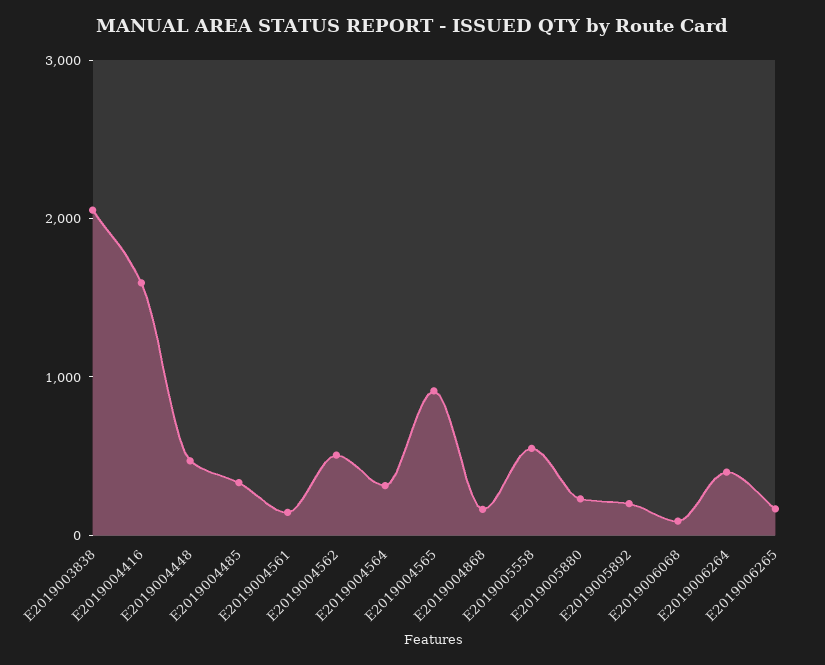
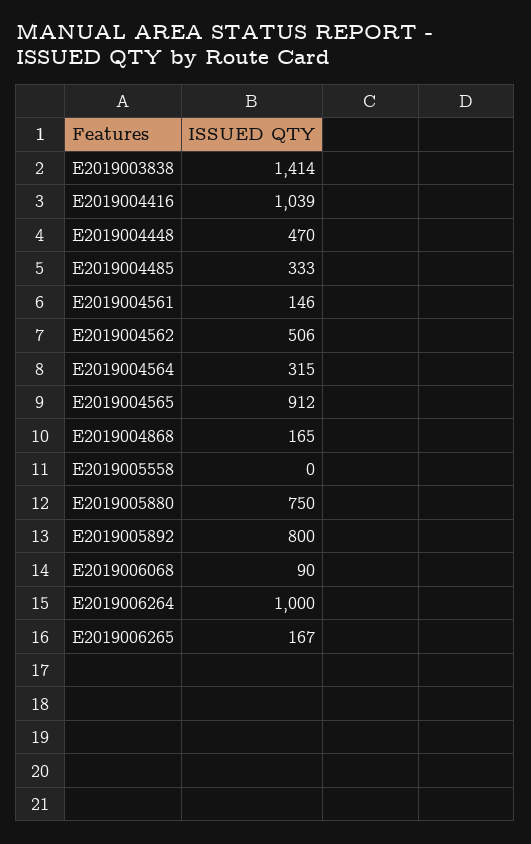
E2019003838: 2000 -> 1414
E2019004416: 1600 -> 1039
E2019005558: 600 -> 0
E2019005880: 200 -> 750
E2019005892: 200 -> 800
E2019006264: 400 -> 1000

